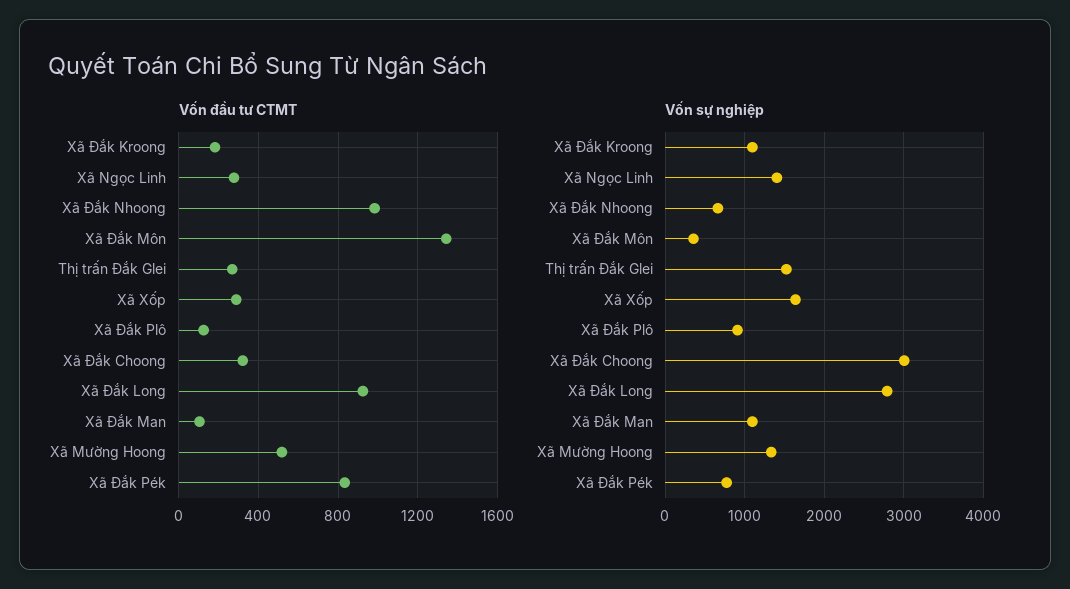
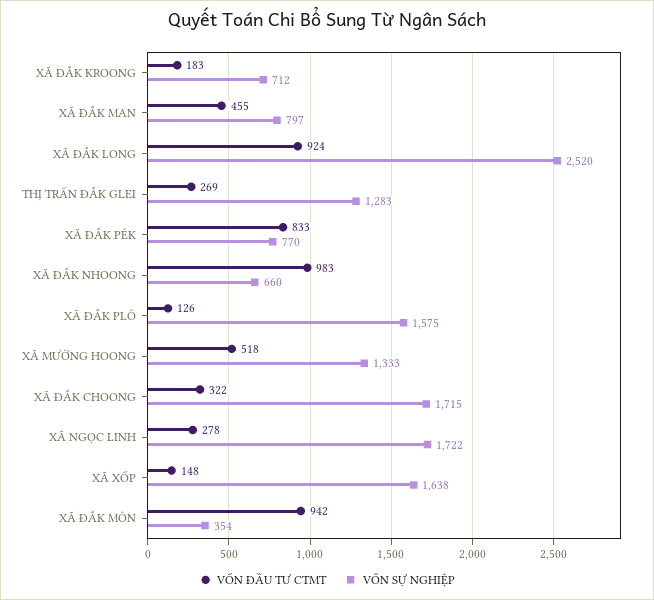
Vốn đầu tư CTMT, Xã Đắk Môn: 1350 -> 942
Vốn đầu tư CTMT, Xã Xốp: 300 -> 148
Vốn đầu tư CTMT, Xã Đắk Man: 100 -> 455
Vốn sự nghiệp, Xã Đắk Kroong: 1100 -> 712
Vốn sự nghiệp, Xã Ngọc Linh: 1400 -> 1722
Vốn sự nghiệp, Thị trấn Đắk Glei: 1500 -> 1283
Vốn sự nghiệp, Xã Đắk Plô: 900 -> 1575
Vốn sự nghiệp, Xã Đắk Choong: 3000 -> 1715
Vốn sự nghiệp, Xã Đắk Long: 2800 -> 2520
Vốn sự nghiệp, Xã Đắk Man: 1100 -> 797

